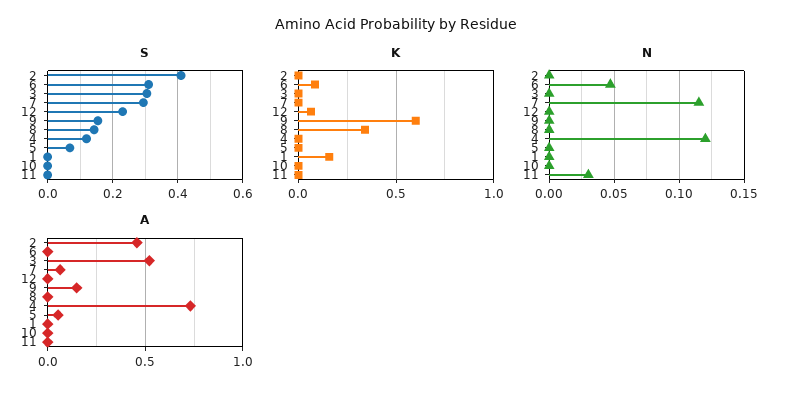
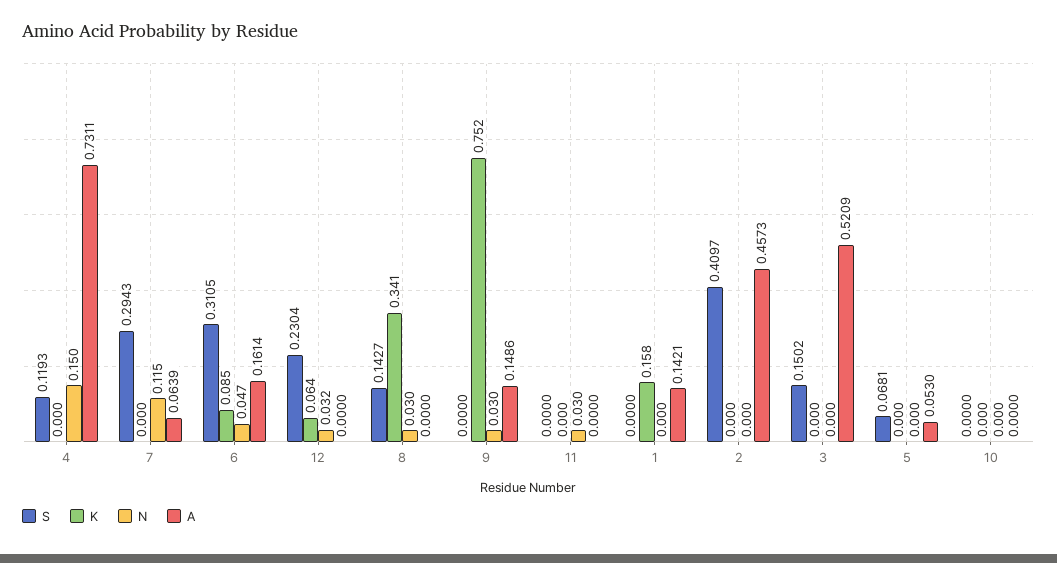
S, 3: 0.3 -> 0.1502
S, 9: 0.16 -> 0
K, 9: 0.6 -> 0.752
N, 12: 0 -> 0.032
N, 9: 0 -> 0.03
N, 8: 0 -> 0.03
N, 4: 0.12 -> 0.15
A, 6: 0 -> 0.1614
A, 1: 0 -> 0.1421

